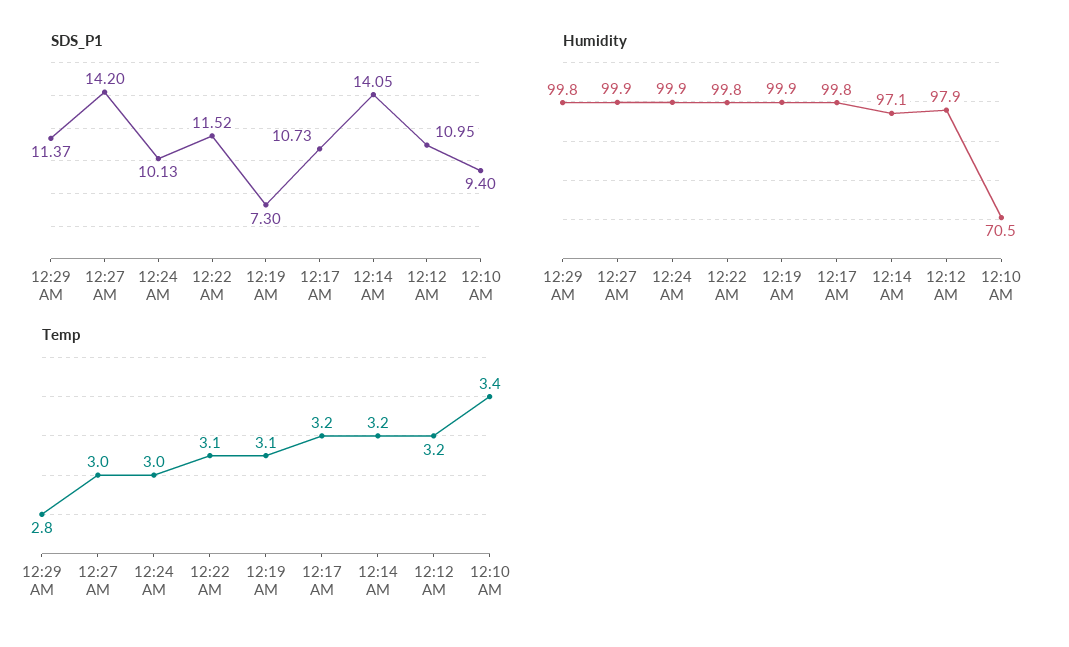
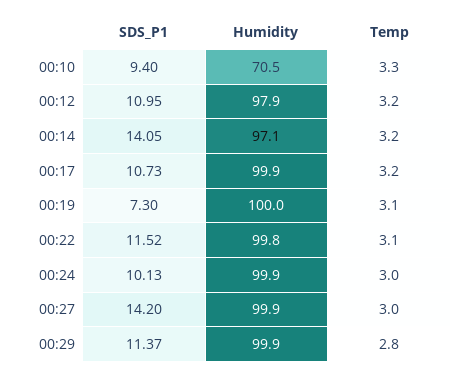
Humidity, 12:29 AM: 99.8 -> 99.9
Humidity, 12:19 AM: 99.9 -> 100
Humidity, 12:17 AM: 99.8 -> 99.9
Temp, 12:10 AM: 3.4 -> 3.3

